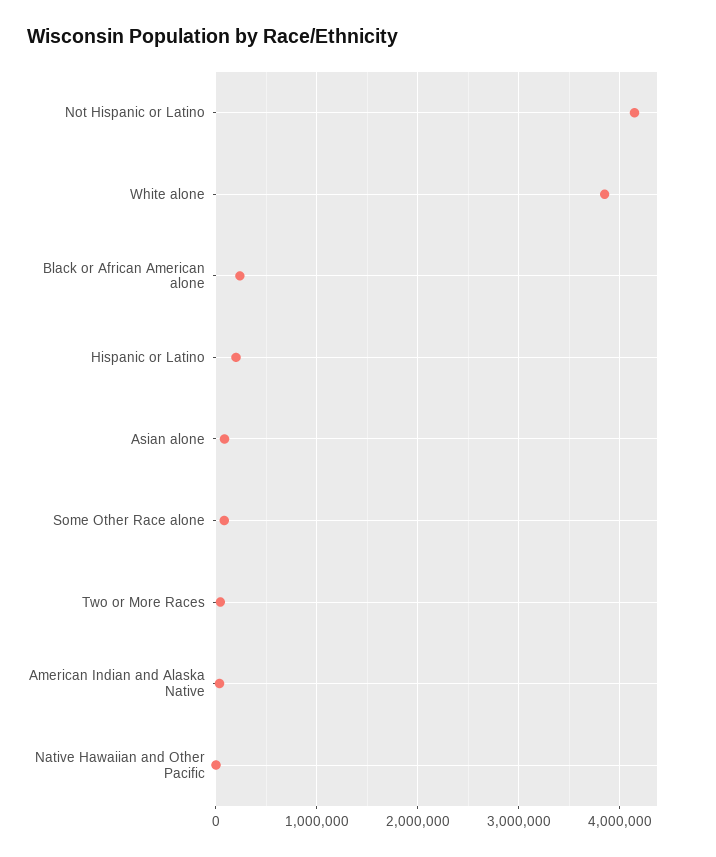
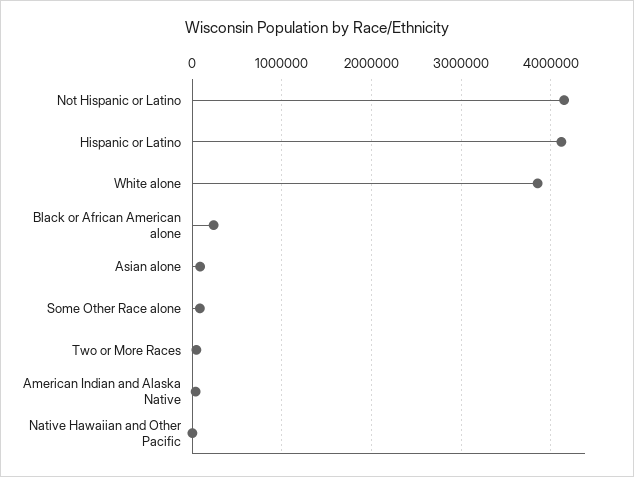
Hispanic or Latino: 200000 -> 4100000

